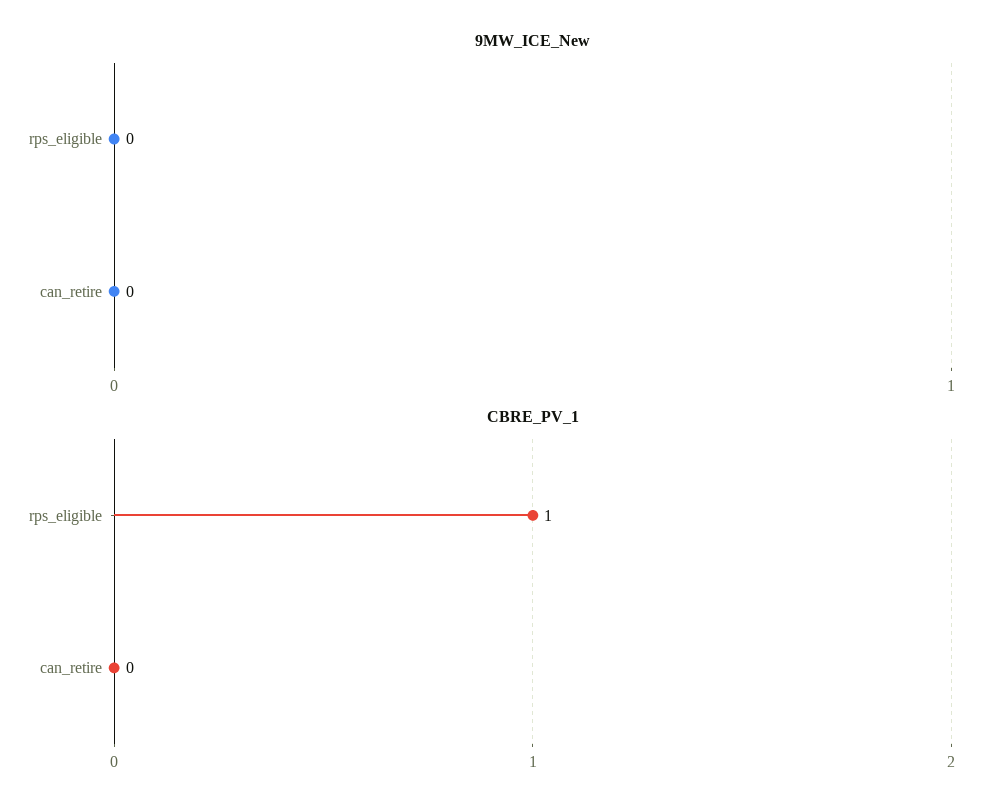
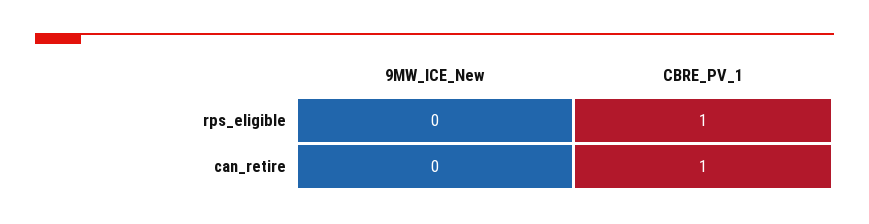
CBRE_PV_1, can_retire: 0 -> 1

